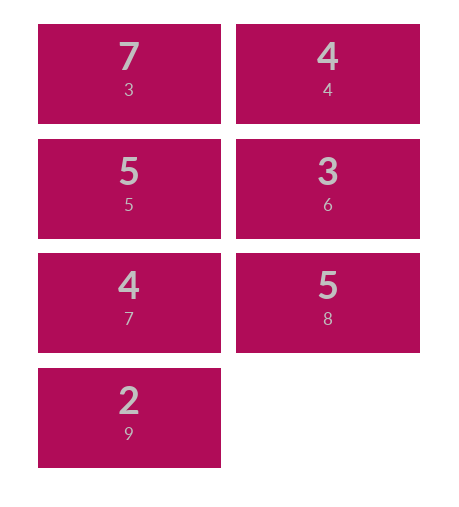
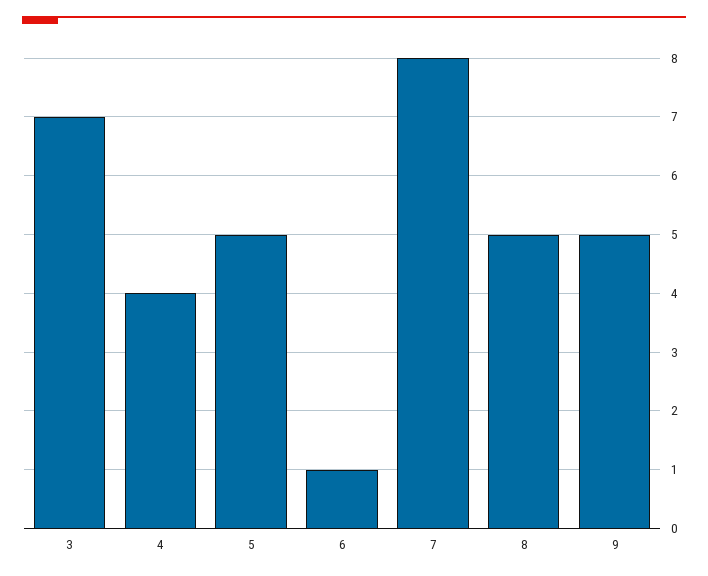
6: 3 -> 1
7: 4 -> 8
9: 2 -> 5

